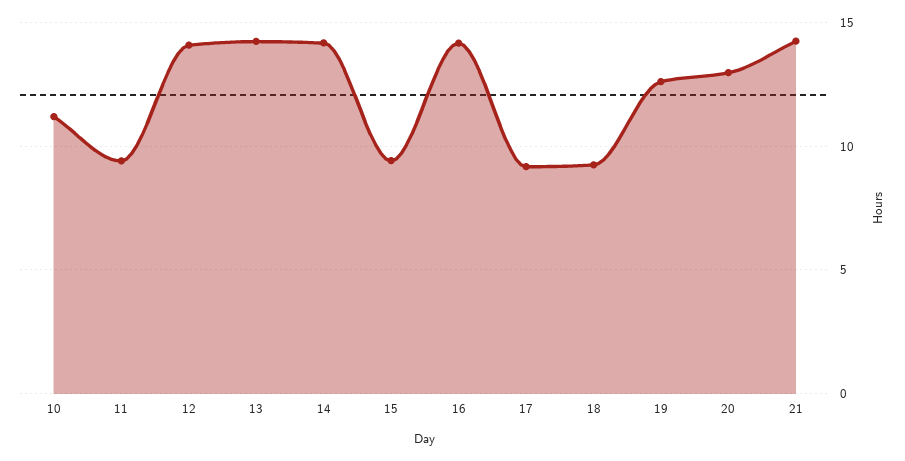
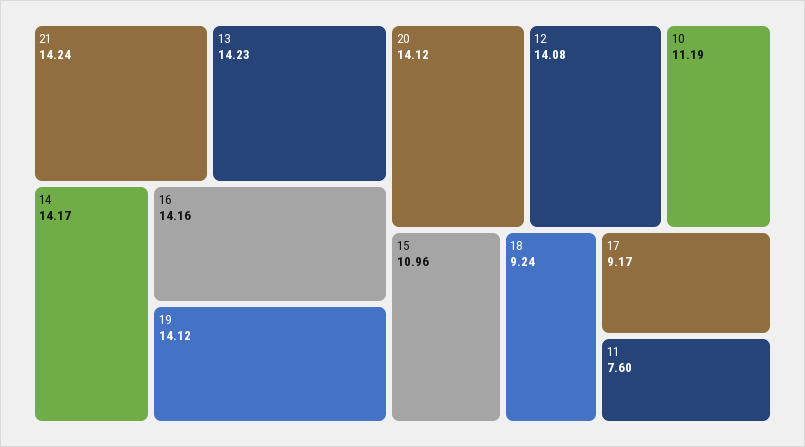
11: 9.5 -> 7.6
15: 9.5 -> 10.96
19: 12.5 -> 14.12
20: 13 -> 14.12

